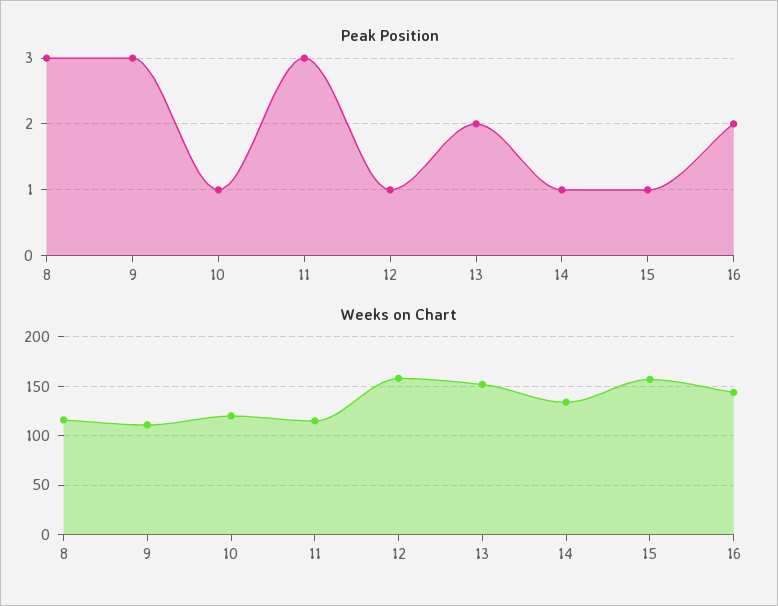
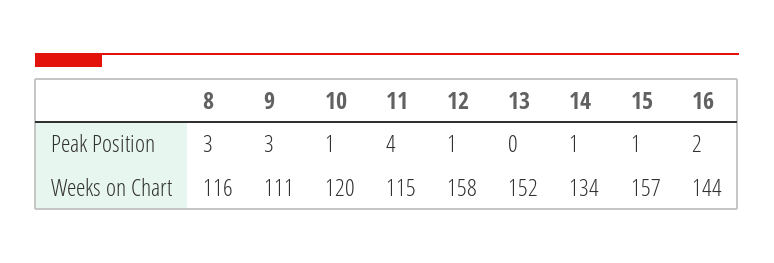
Peak Position, 11: 3 -> 4
Peak Position, 13: 2 -> 0

